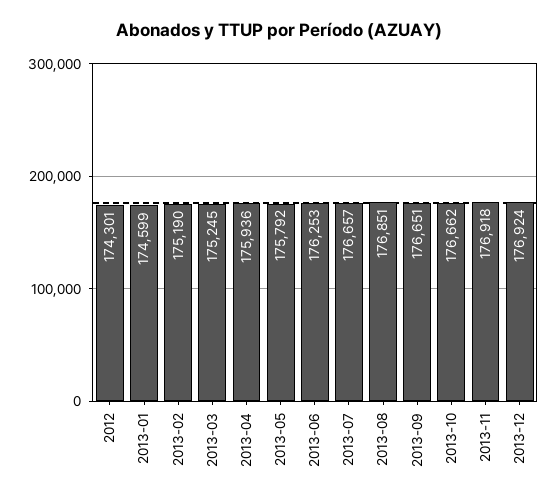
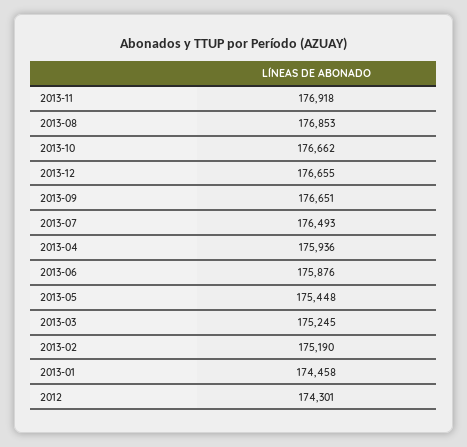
2013-01: 174599 -> 174458
2013-05: 175792 -> 175448
2013-06: 176253 -> 175876
2013-07: 176657 -> 176493
2013-08: 176851 -> 176853
2013-12: 176924 -> 176655

